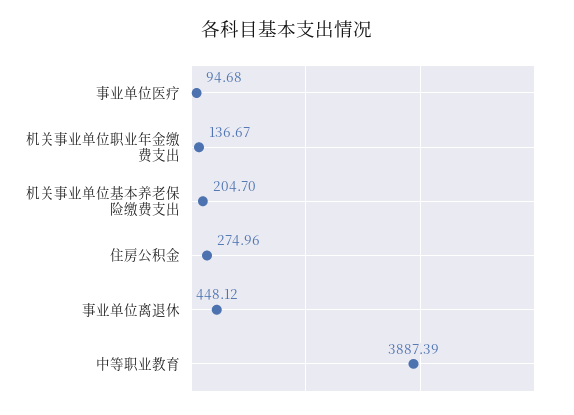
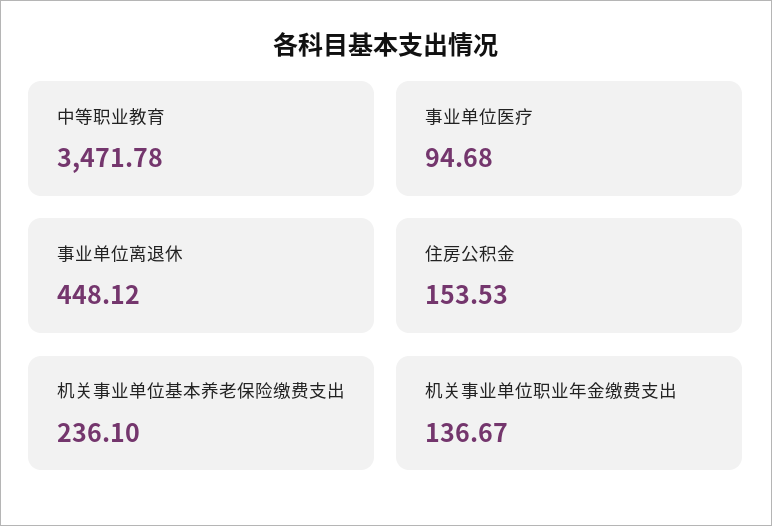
机关事业单位基本养老保险缴费支出: 204.7 -> 236.1
住房公积金: 274.96 -> 153.53
中等职业教育: 3887.39 -> 3471.78

